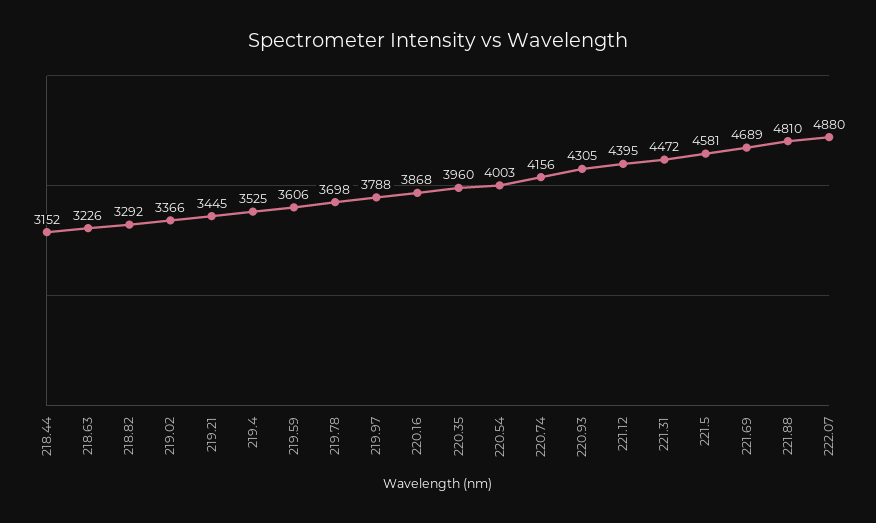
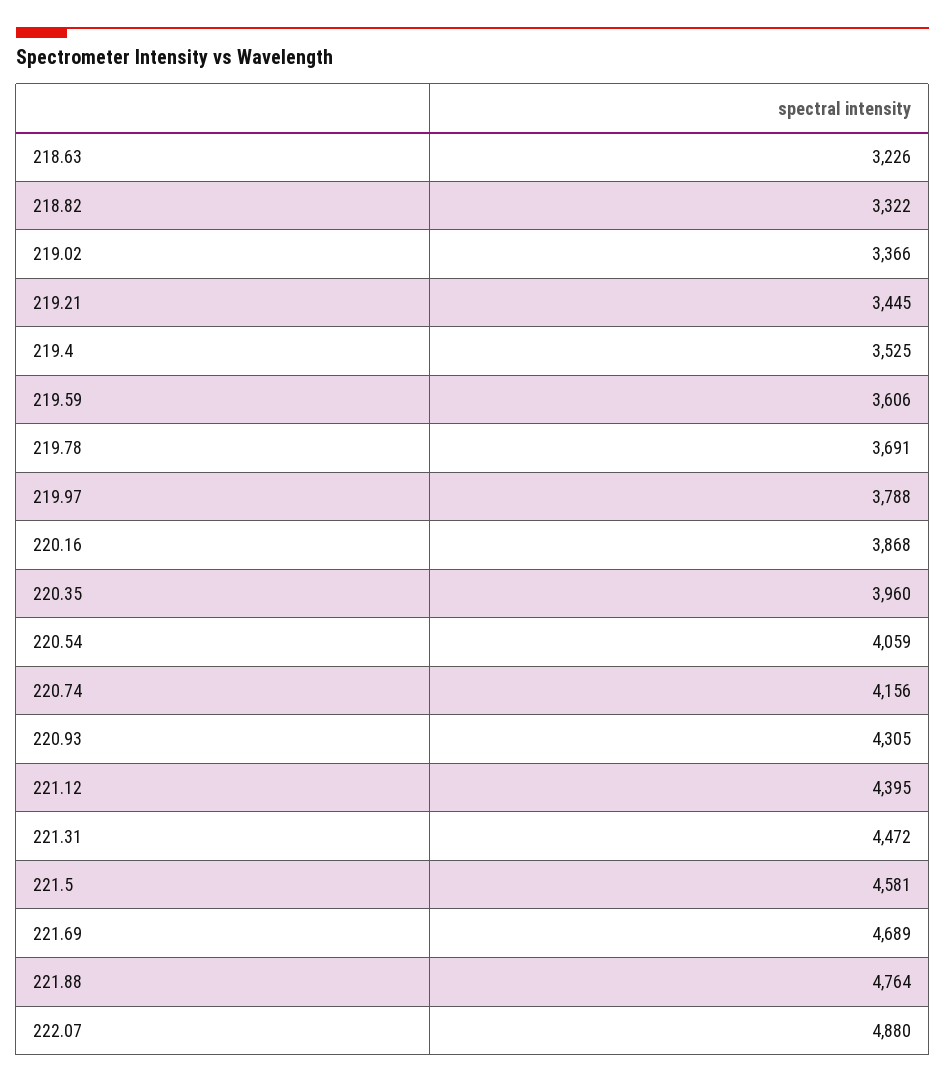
218.44: 3152 -> none
218.82: 3292 -> 3322
219.78: 3698 -> 3691
220.54: 4003 -> 4059
221.88: 4810 -> 4764

